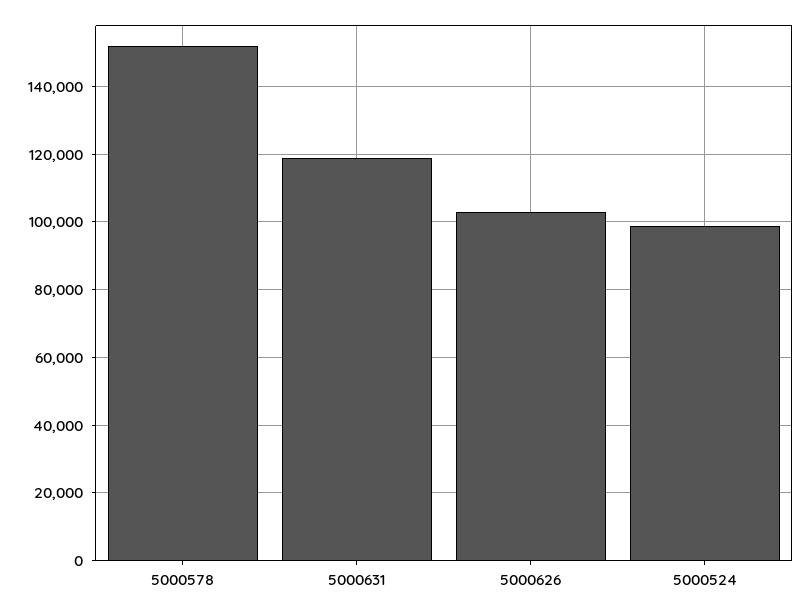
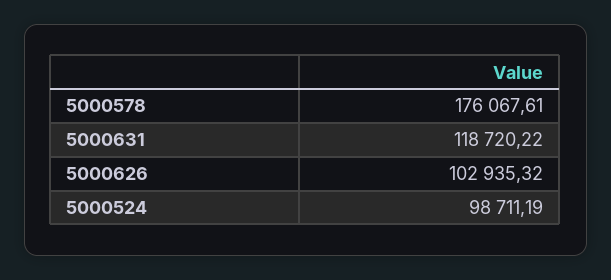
5000578: 152000 -> 176067.61

